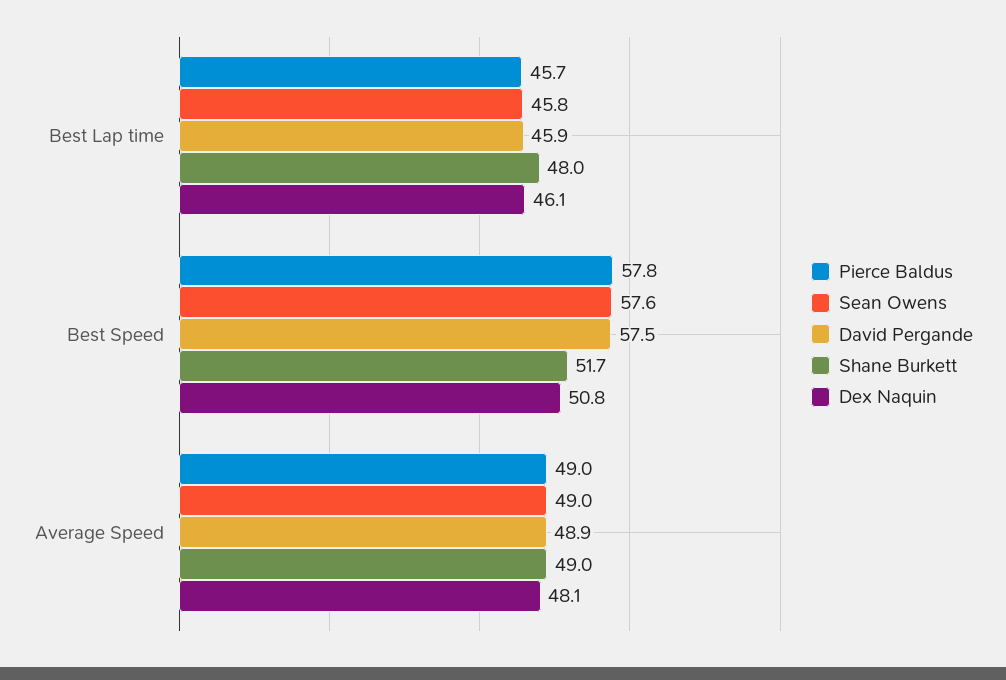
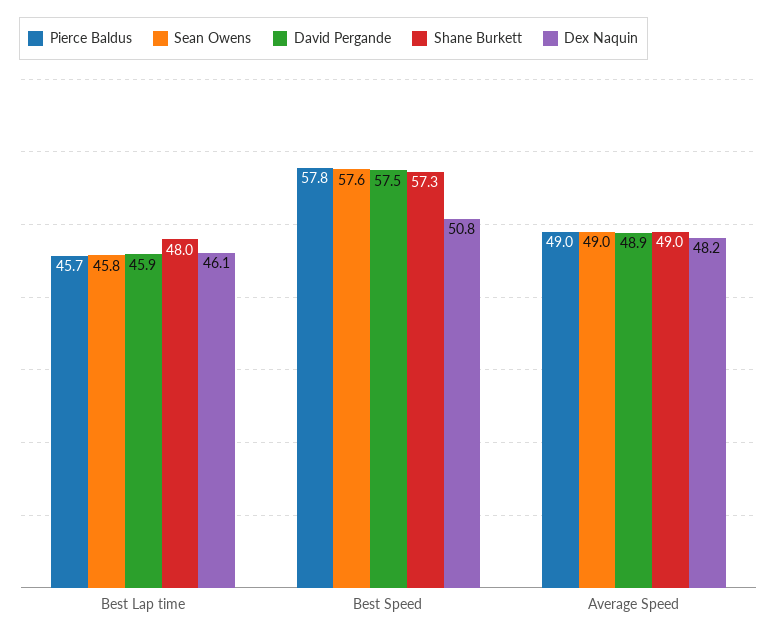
Shane Burkett, Best Speed: 51.7 -> 57.3
Dex Naquin, Average Speed: 48.1 -> 48.2

